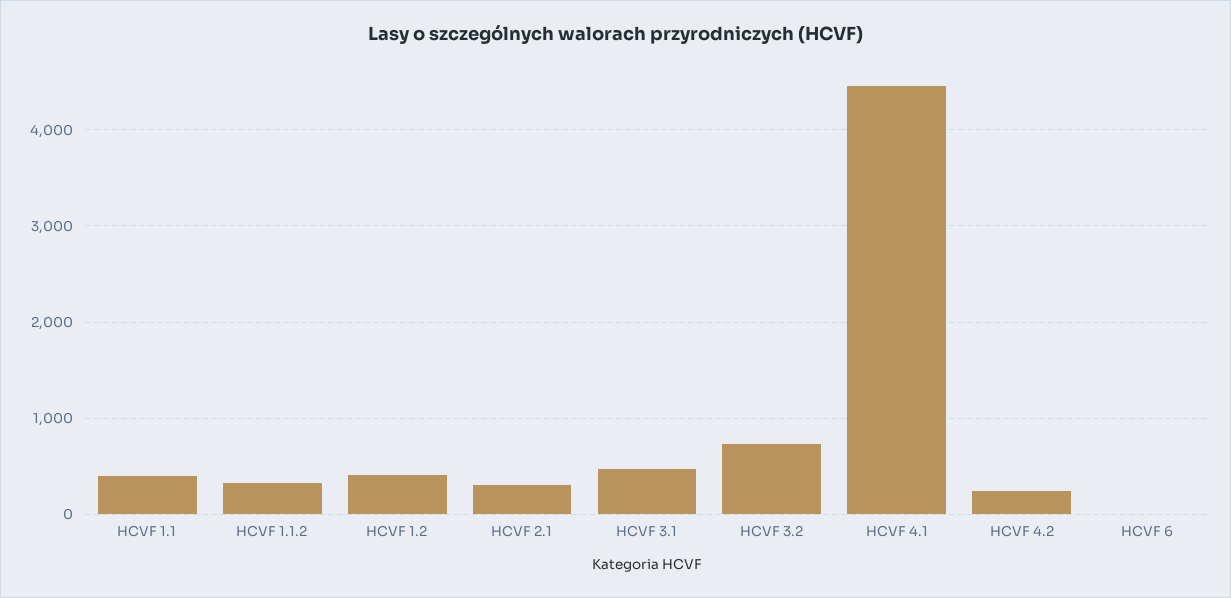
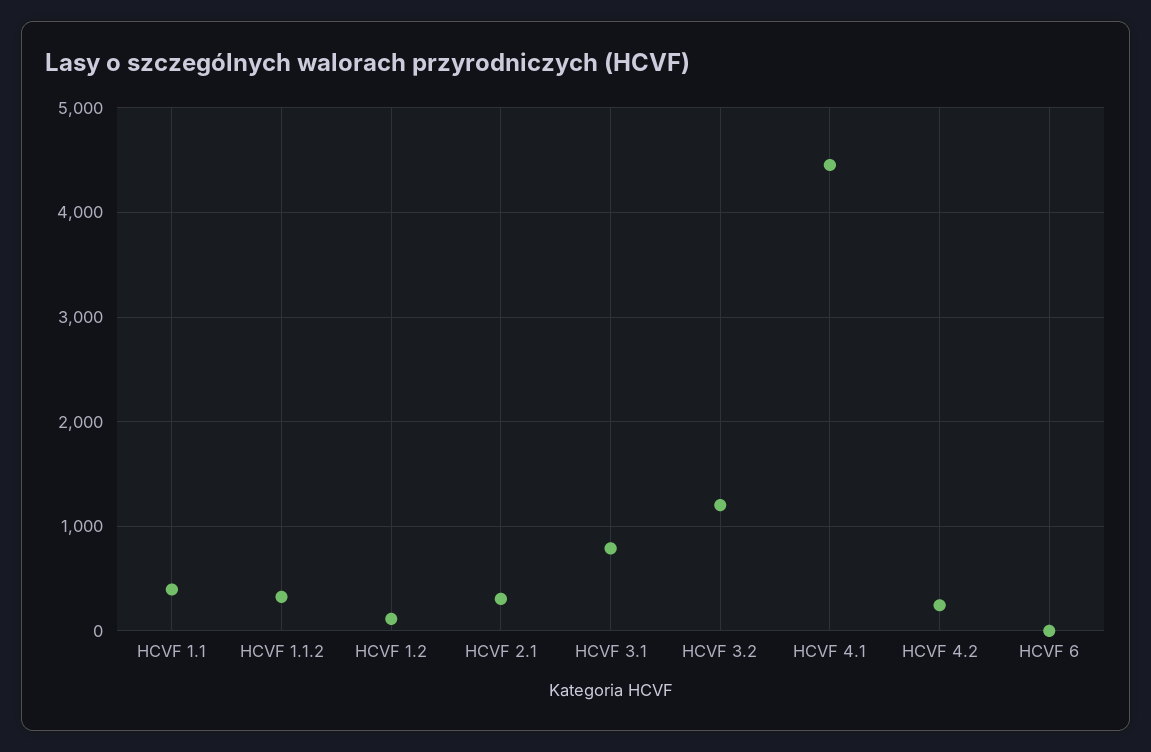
HCVF 1.2: 400 -> 100
HCVF 3.1: 500 -> 800
HCVF 3.2: 700 -> 1200

